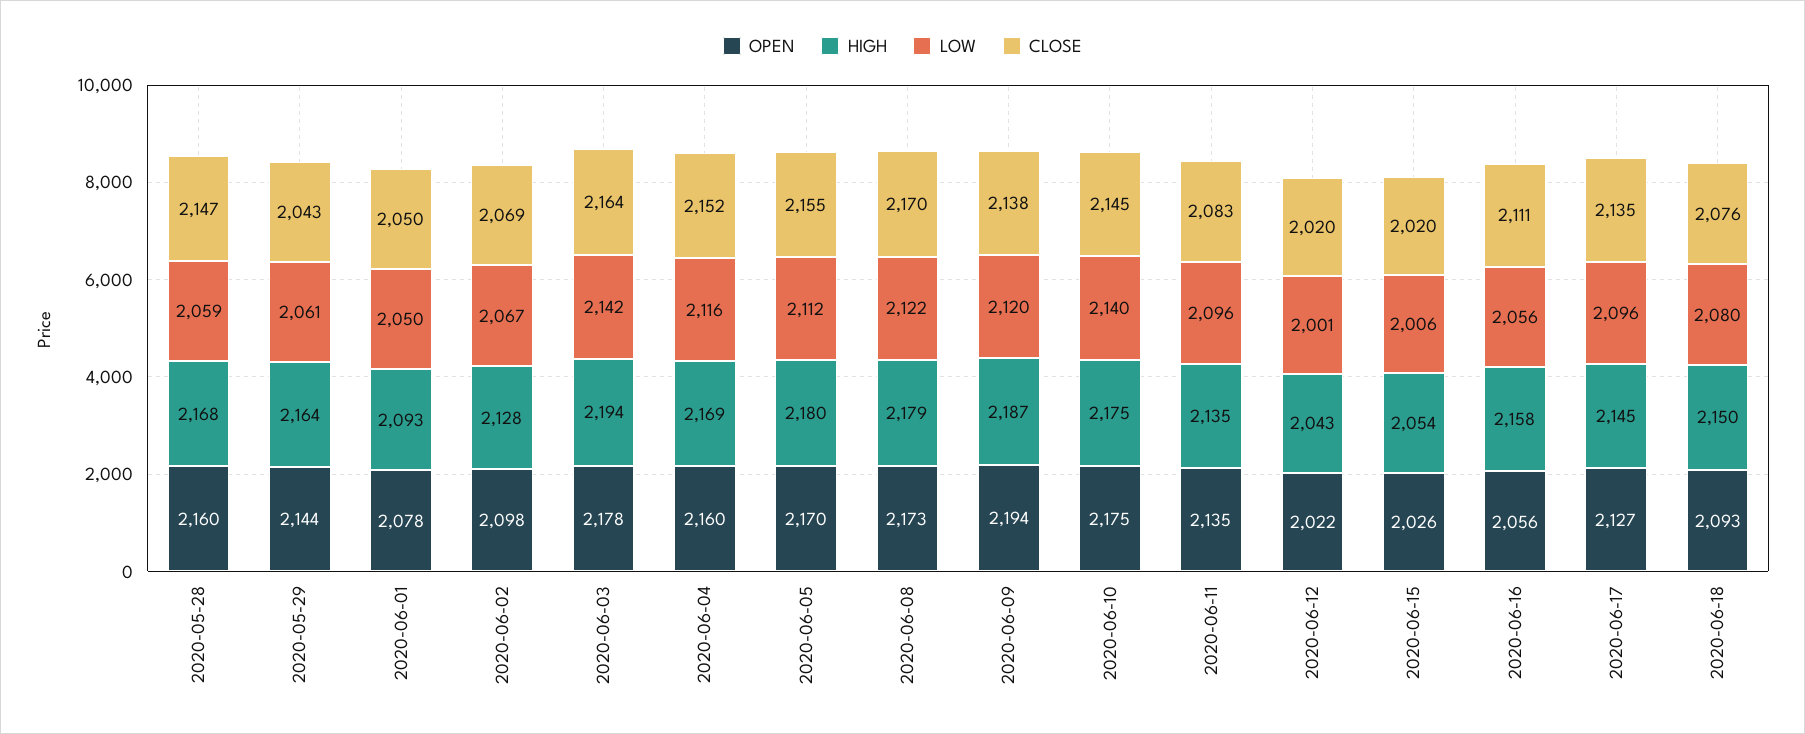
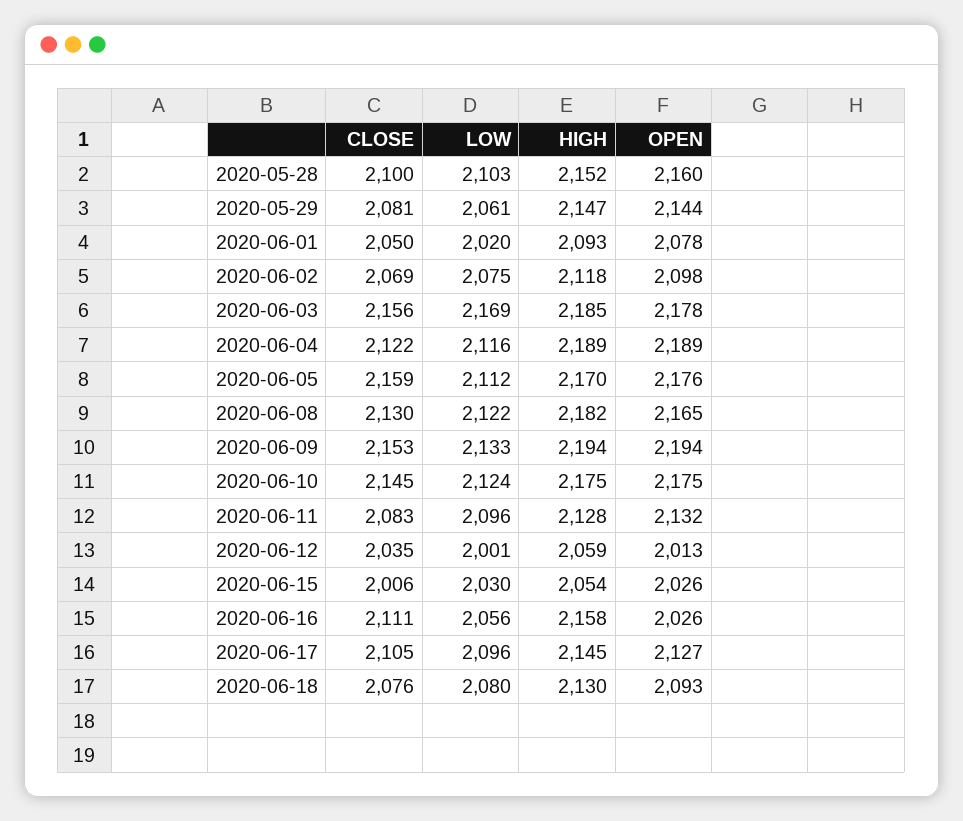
HIGH, 2020-05-28: 2168 -> 2152
LOW, 2020-05-28: 2059 -> 2103
CLOSE, 2020-05-28: 2147 -> 2100
HIGH, 2020-05-29: 2164 -> 2147
CLOSE, 2020-05-29: 2043 -> 2081
LOW, 2020-06-01: 2050 -> 2020
HIGH, 2020-06-02: 2128 -> 2118
LOW, 2020-06-02: 2067 -> 2075
HIGH, 2020-06-03: 2194 -> 2185
LOW, 2020-06-03: 2142 -> 2169
CLOSE, 2020-06-03: 2164 -> 2156
OPEN, 2020-06-04: 2160 -> 2189
HIGH, 2020-06-04: 2169 -> 2189
CLOSE, 2020-06-04: 2152 -> 2122
OPEN, 2020-06-05: 2170 -> 2176
HIGH, 2020-06-05: 2180 -> 2170
CLOSE, 2020-06-05: 2155 -> 2159
OPEN, 2020-06-08: 2173 -> 2165
HIGH, 2020-06-08: 2179 -> 2182
CLOSE, 2020-06-08: 2170 -> 2130
HIGH, 2020-06-09: 2187 -> 2194
LOW, 2020-06-09: 2120 -> 2133
CLOSE, 2020-06-09: 2138 -> 2153
LOW, 2020-06-10: 2140 -> 2124
OPEN, 2020-06-11: 2135 -> 2132
HIGH, 2020-06-11: 2135 -> 2128
OPEN, 2020-06-12: 2022 -> 2013
HIGH, 2020-06-12: 2043 -> 2059
CLOSE, 2020-06-12: 2020 -> 2035
LOW, 2020-06-15: 2006 -> 2030
CLOSE, 2020-06-15: 2020 -> 2006
OPEN, 2020-06-16: 2056 -> 2026
CLOSE, 2020-06-17: 2135 -> 2105
HIGH, 2020-06-18: 2150 -> 2130

